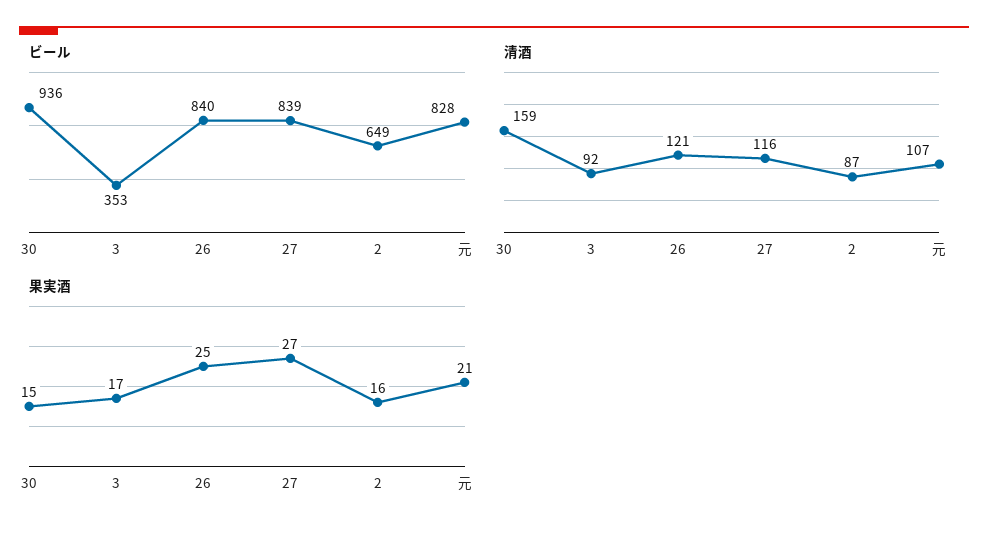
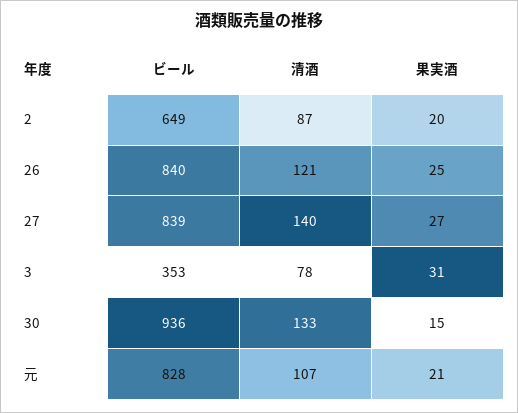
清酒, 30: 159 -> 133
清酒, 3: 92 -> 78
清酒, 27: 116 -> 140
果実酒, 3: 17 -> 31
果実酒, 2: 16 -> 20

